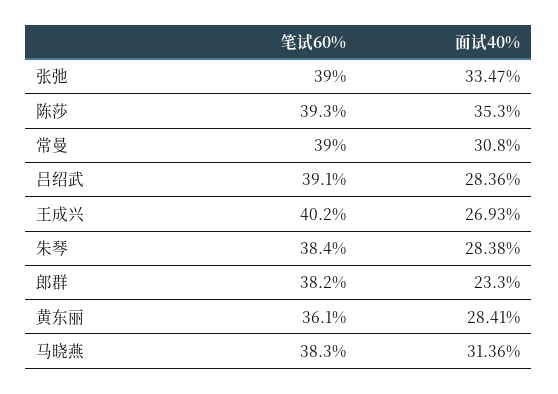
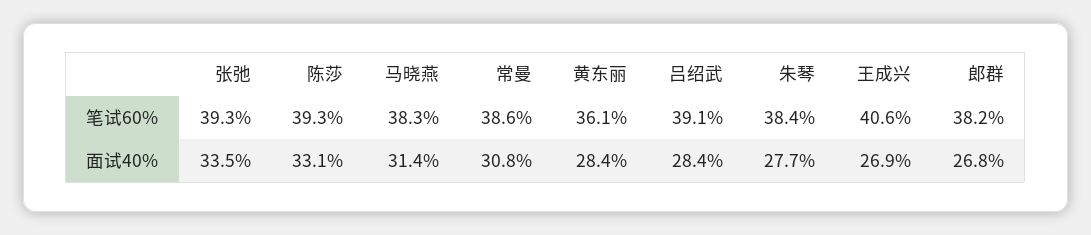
笔试60%, 张弛: 39 -> 39.3
面试40%, 陈莎: 35.3 -> 33.1
笔试60%, 常曼: 39 -> 38.6
笔试60%, 王成兴: 40.2 -> 40.6
面试40%, 朱琴: 28.38 -> 27.7
面试40%, 郎群: 23.3 -> 26.8

